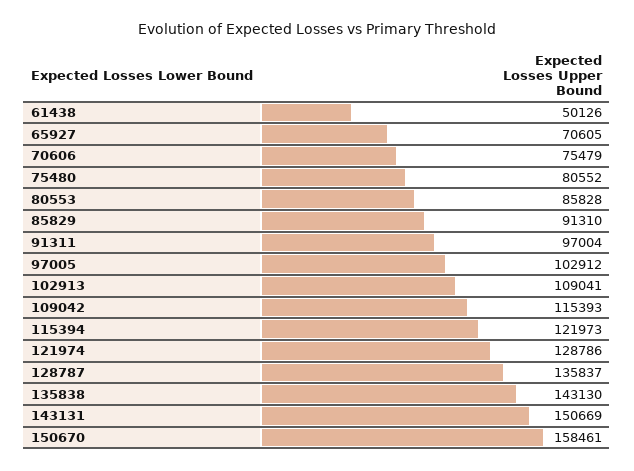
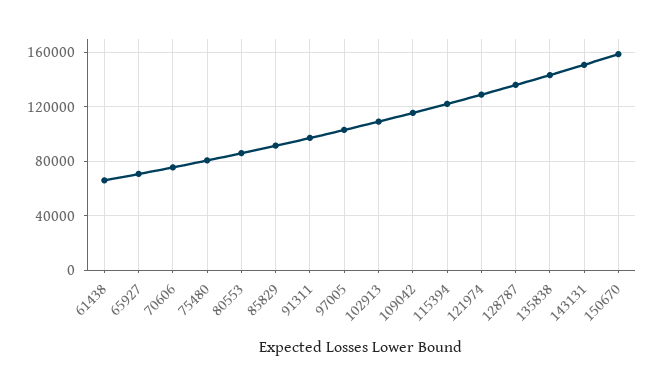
61438: 50126 -> 65000

